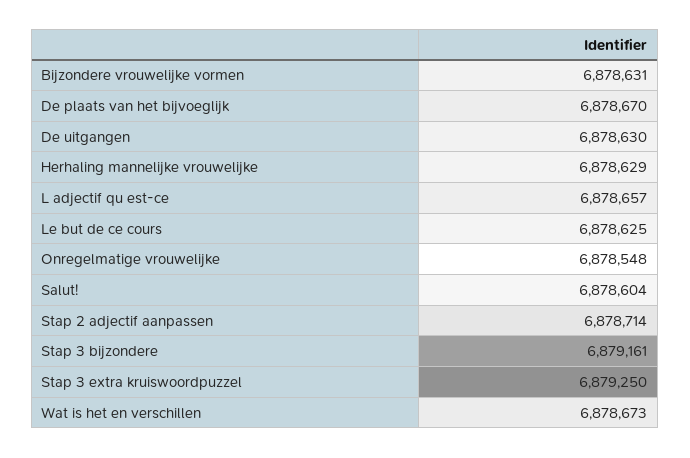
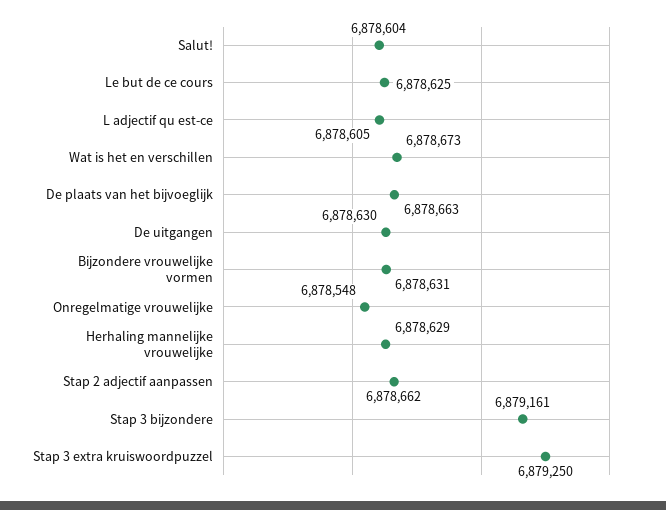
De plaats van het bijvoeglijk: 6878670 -> 6878663
L adjectif qu est-ce: 6878657 -> 6878605
Stap 2 adjectif aanpassen: 6878714 -> 6878662

